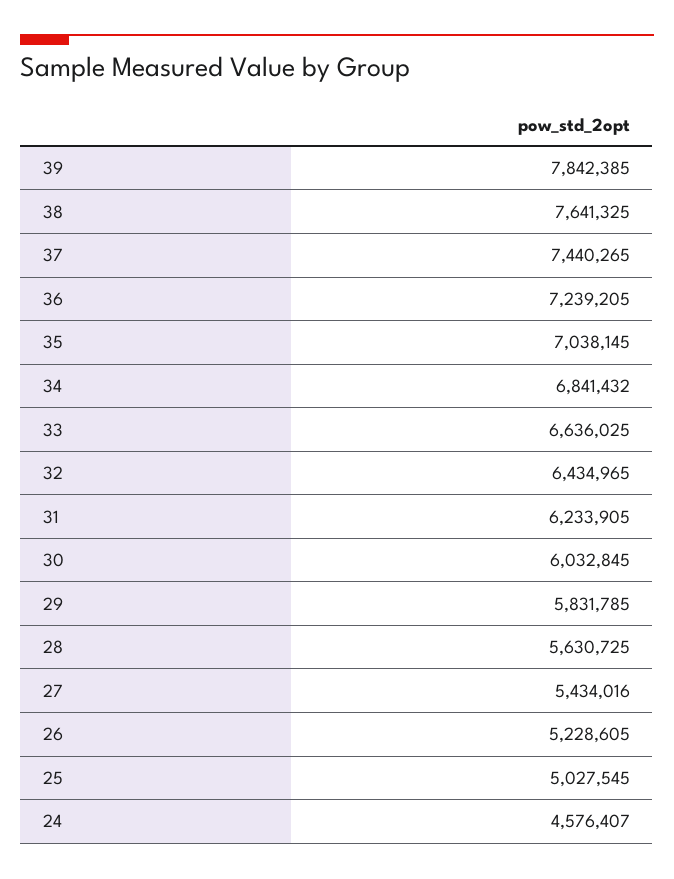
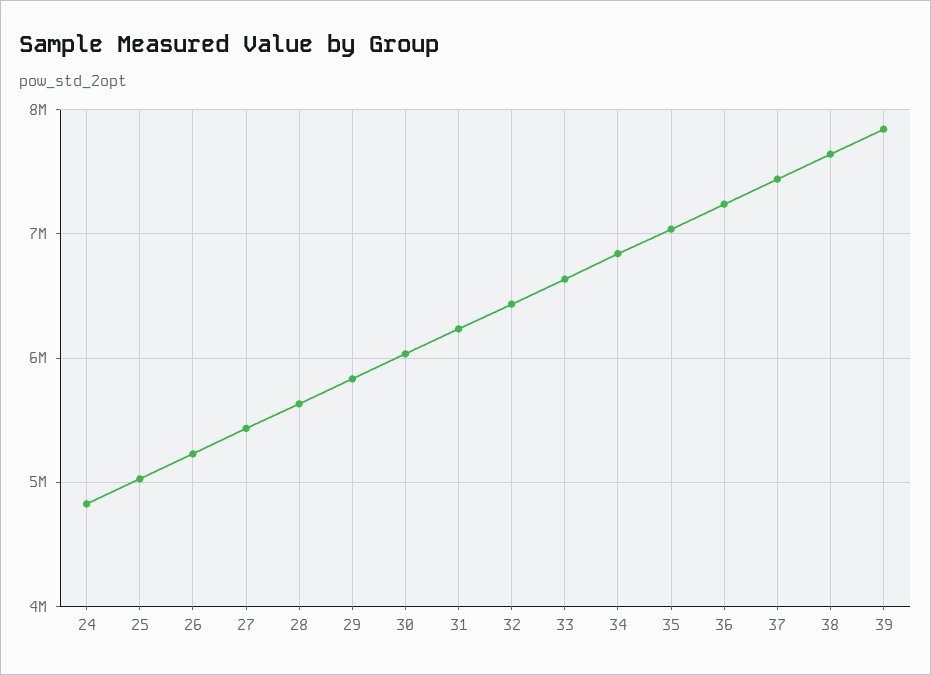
24: 4576407 -> 4800000

